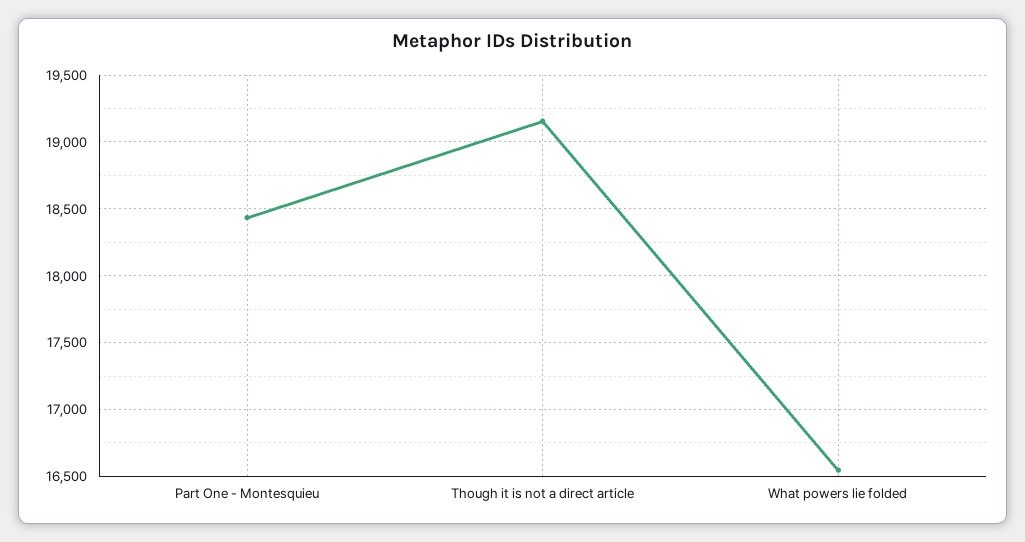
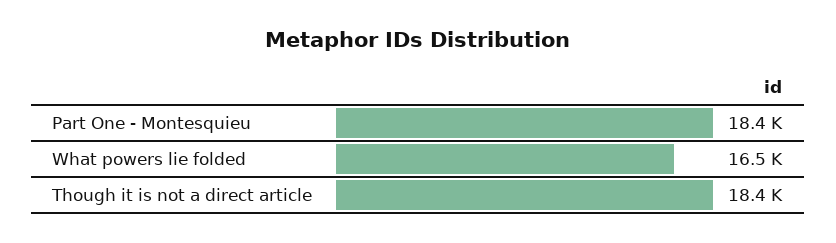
Though it is not a direct article: 19150 -> 18400

